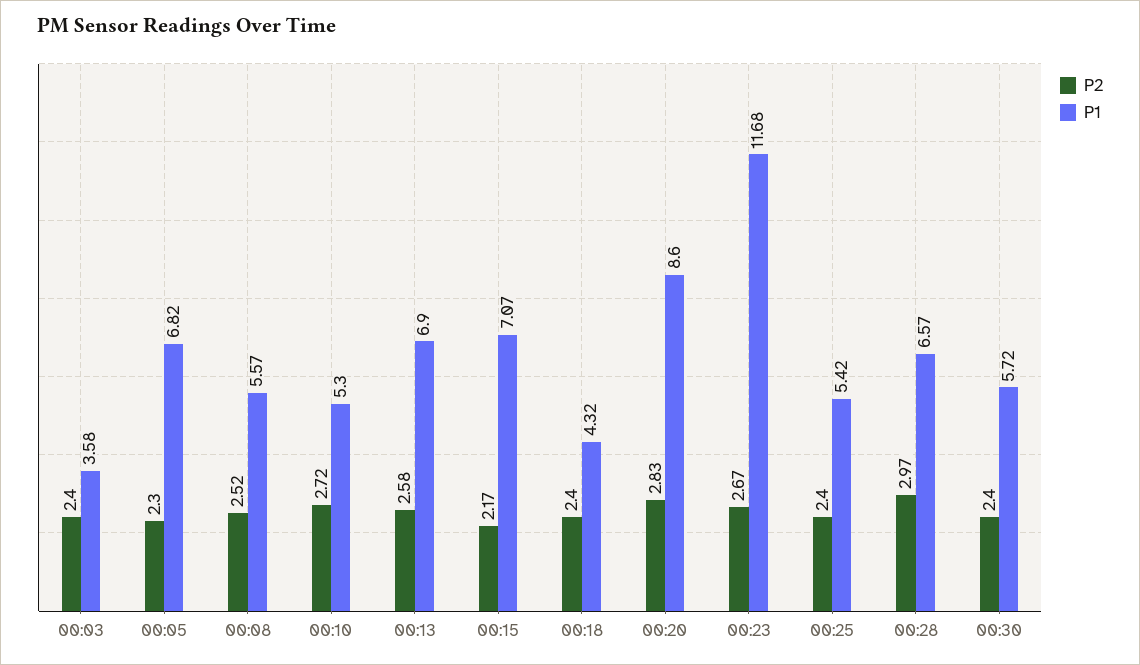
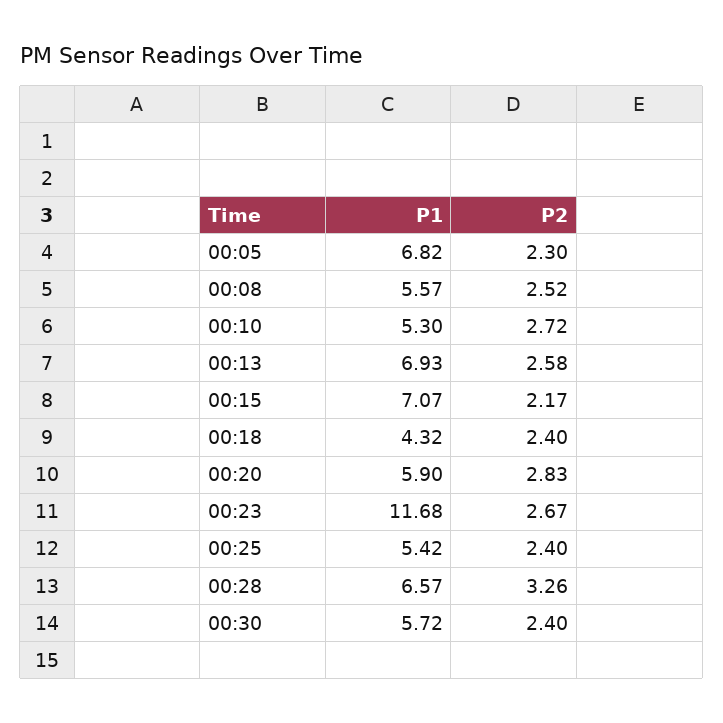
P2, 00:03: 2.4 -> none
P1, 00:03: 3.58 -> none
P1, 00:13: 6.9 -> 6.93
P1, 00:20: 8.6 -> 5.9
P2, 00:28: 2.97 -> 3.26

